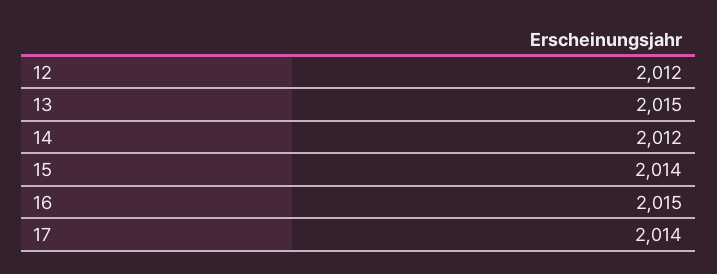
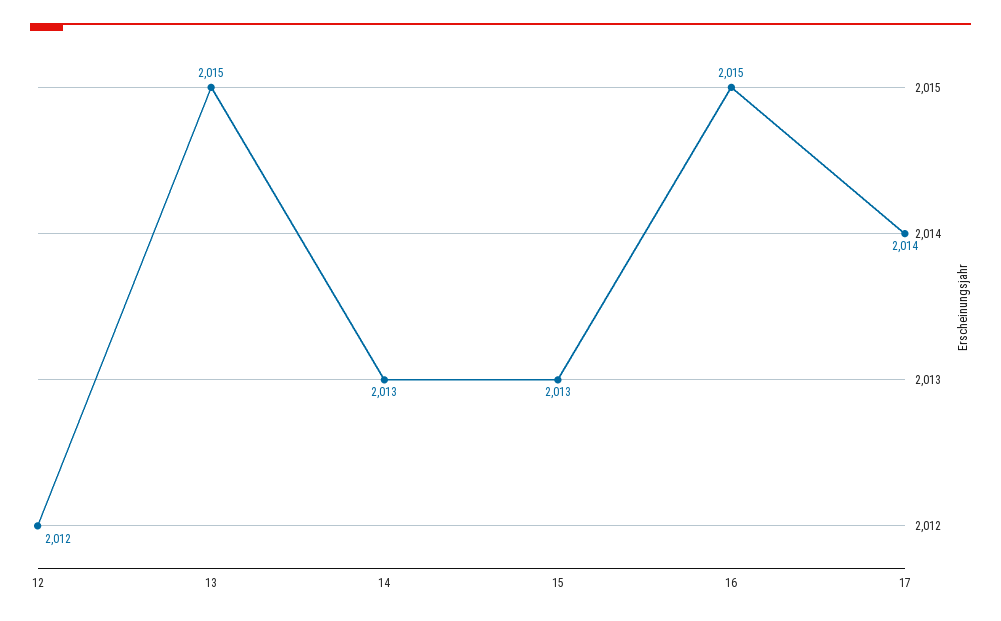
14: 2012 -> 2013
15: 2014 -> 2013

